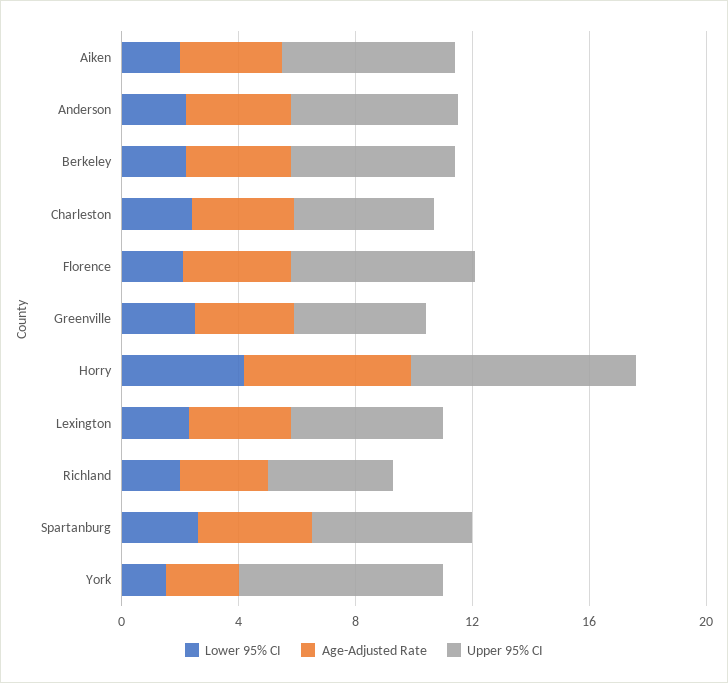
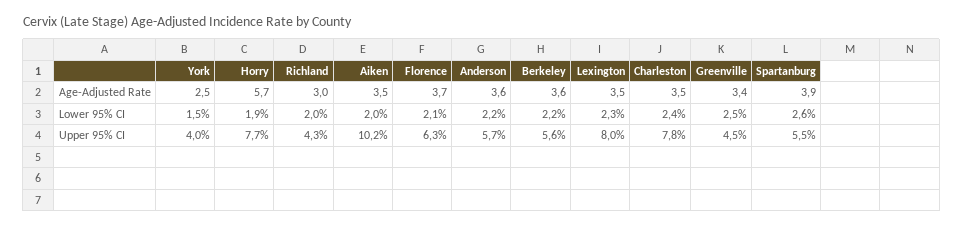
Upper 95% CI, Aiken: 6 -> 10.2
Upper 95% CI, Charleston: 5 -> 7.8
Lower 95% CI, Horry: 4 -> 1.9
Upper 95% CI, Lexington: 5 -> 8
Upper 95% CI, York: 7 -> 4

